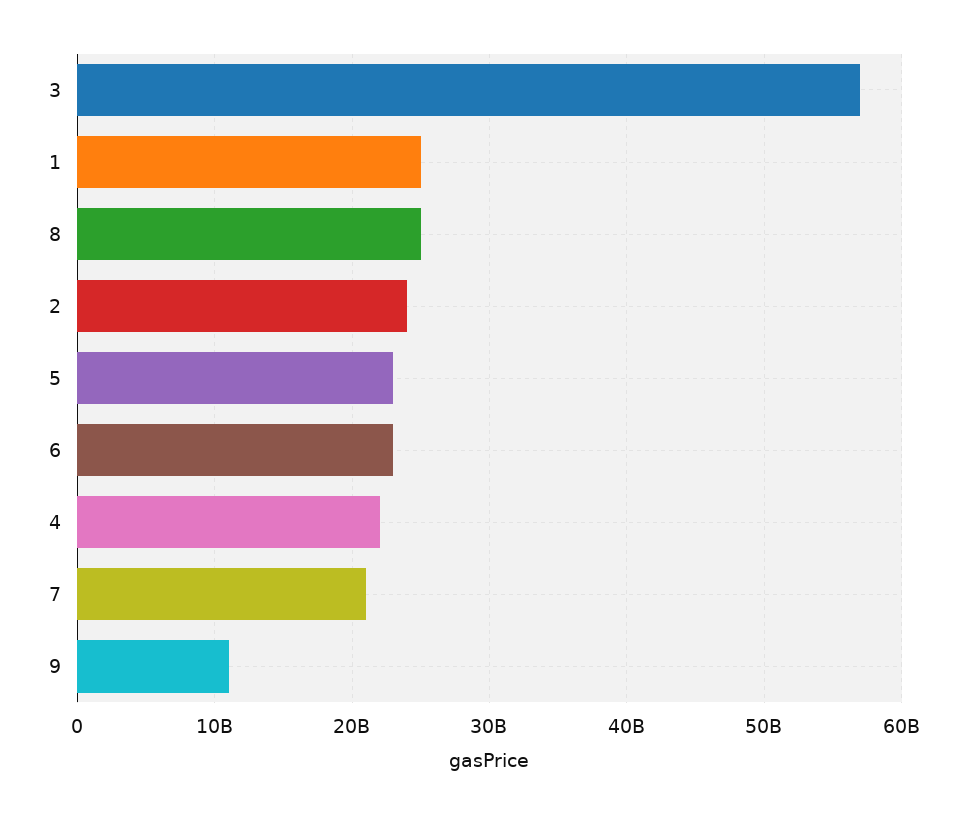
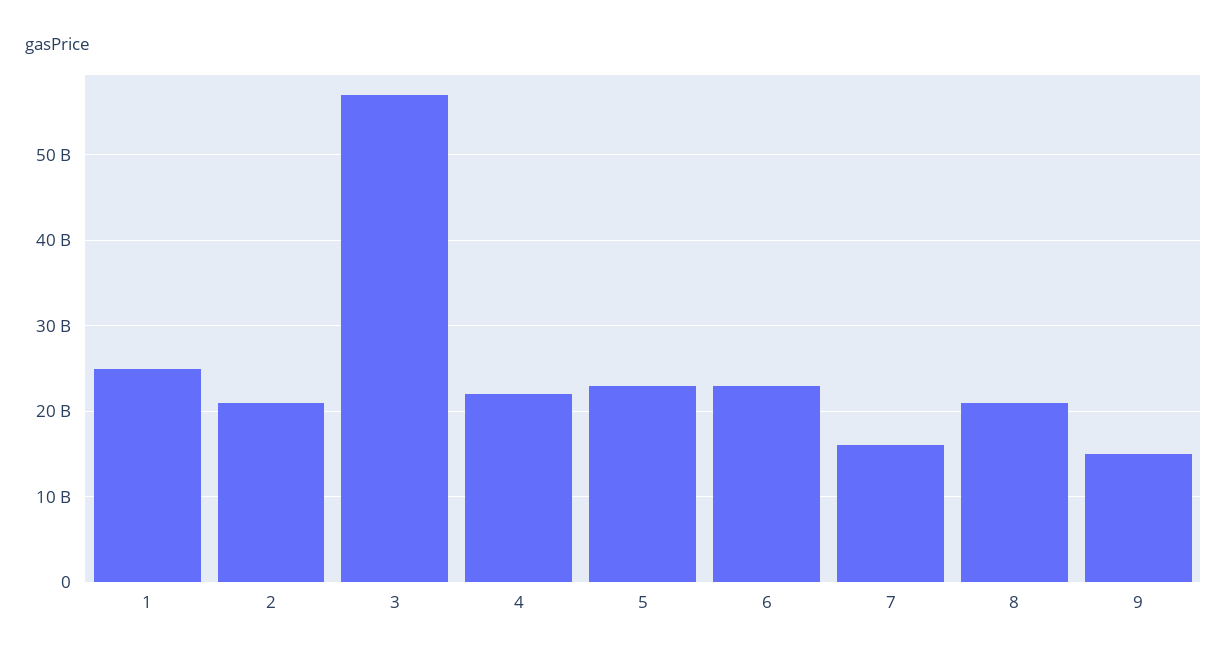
8: 25000000000 -> 21000000000
2: 24000000000 -> 21000000000
7: 21000000000 -> 16000000000
9: 11000000000 -> 15000000000

